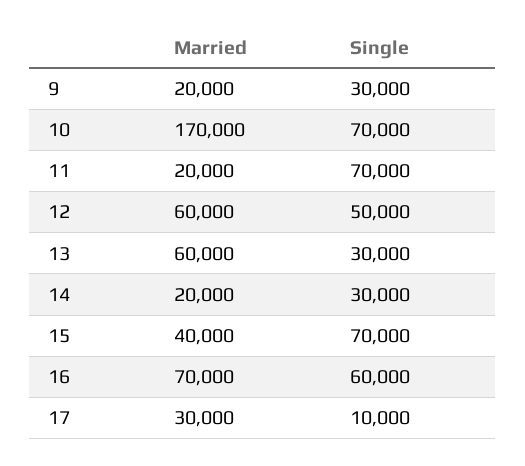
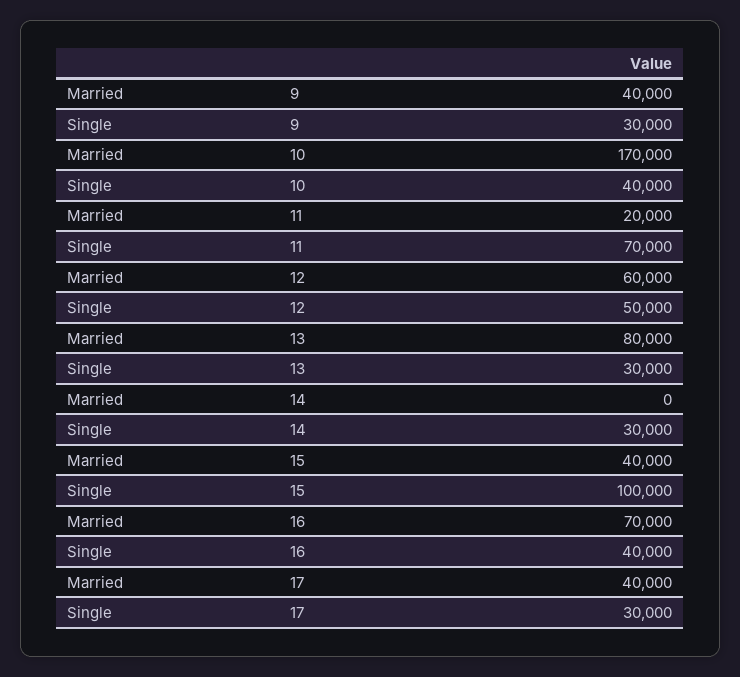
Married, 9: 20000 -> 40000
Single, 10: 70000 -> 40000
Married, 13: 60000 -> 80000
Married, 14: 20000 -> 0
Single, 15: 70000 -> 100000
Single, 16: 60000 -> 40000
Married, 17: 30000 -> 40000
Single, 17: 10000 -> 30000

